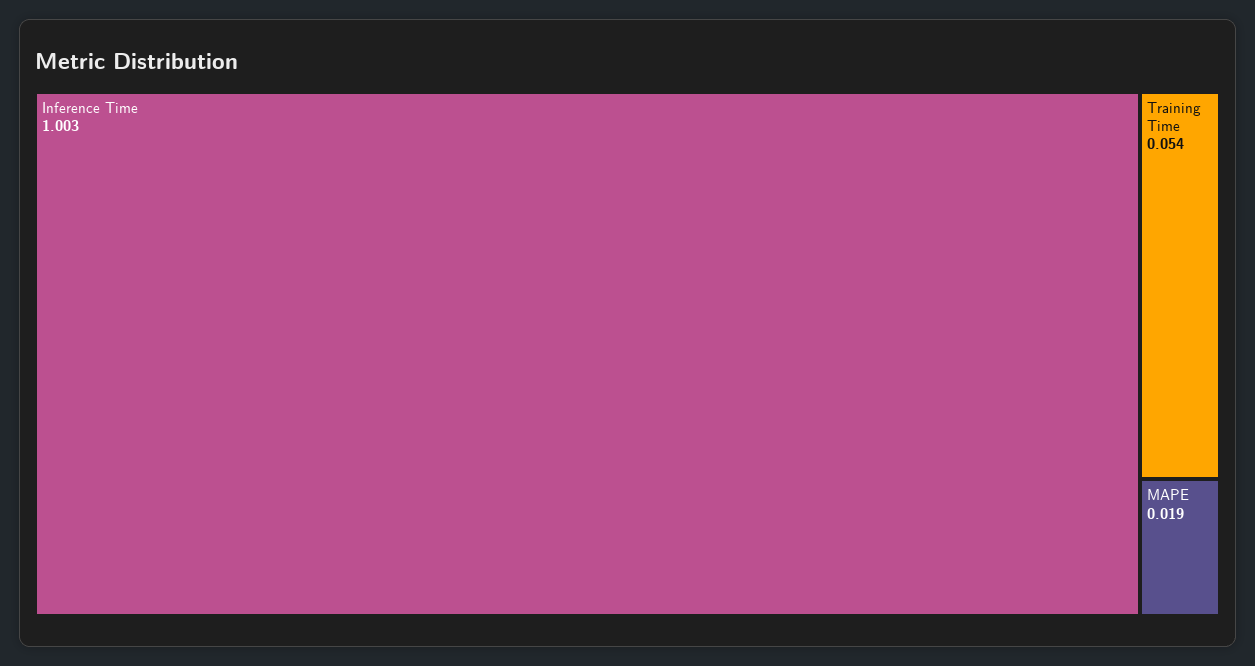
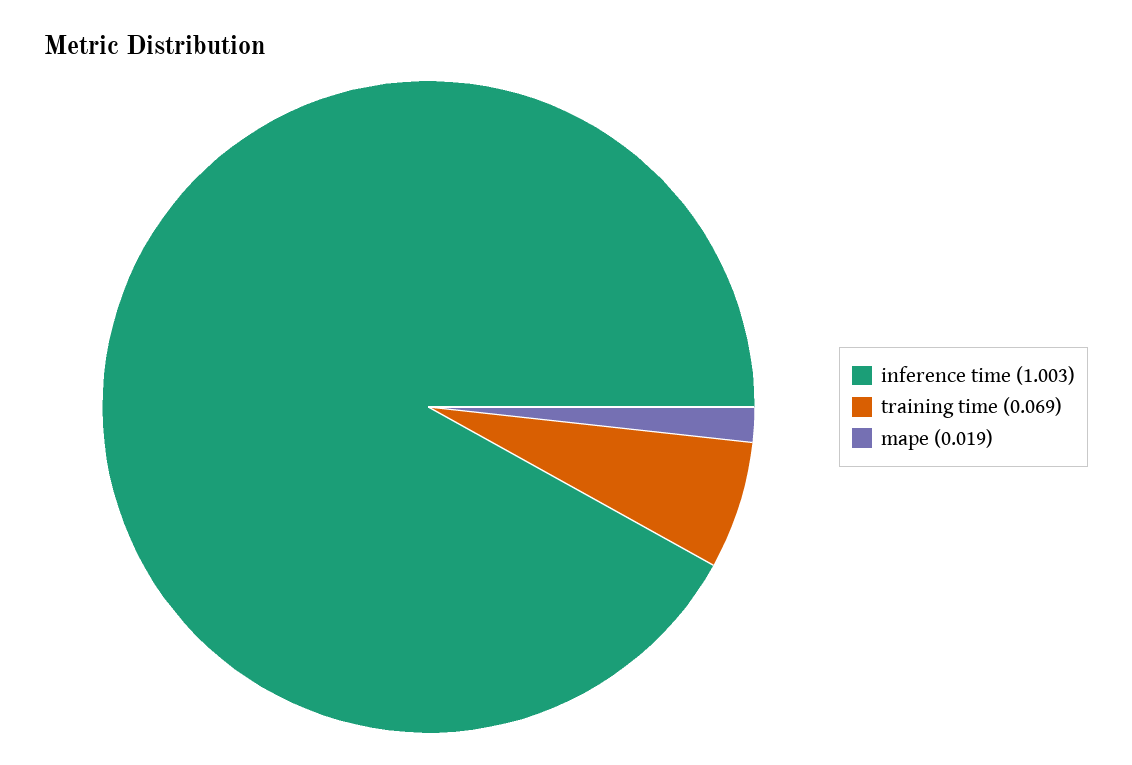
Training Time: 0.054 -> 0.069

